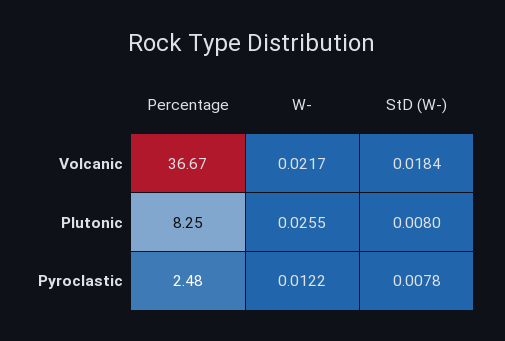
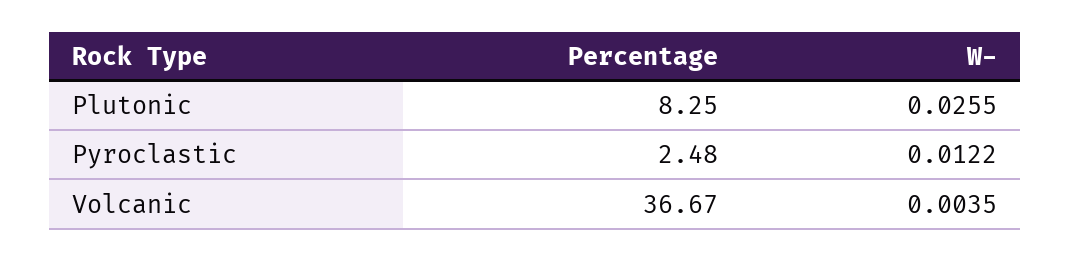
W-, Volcanic: 0.0217 -> 0.0035
StD (W-), Volcanic: 0.0184 -> none
StD (W-), Plutonic: 0.008 -> none
StD (W-), Pyroclastic: 0.0078 -> none

